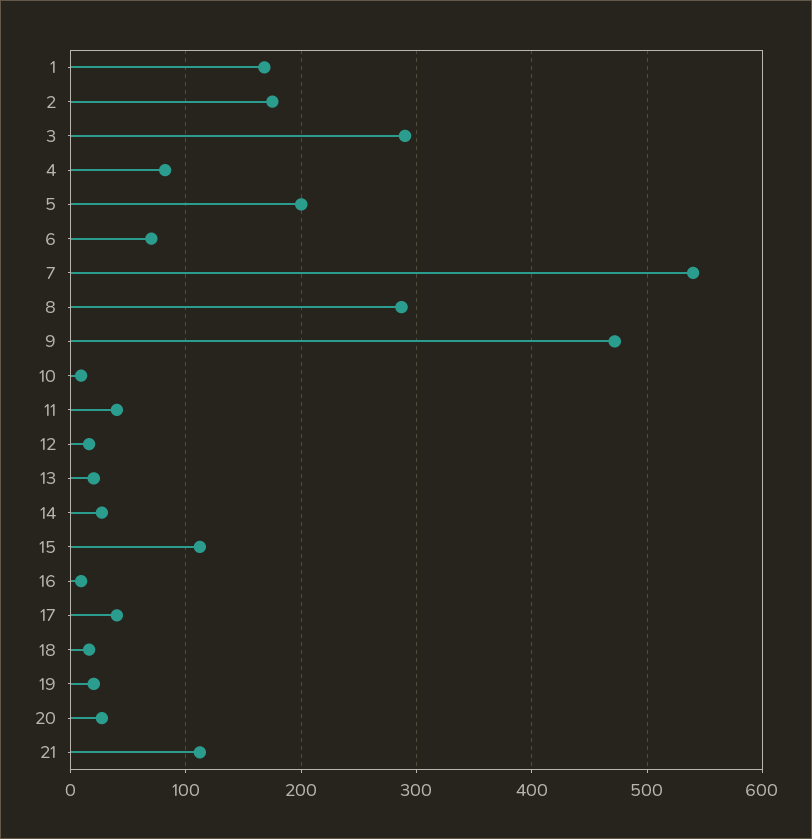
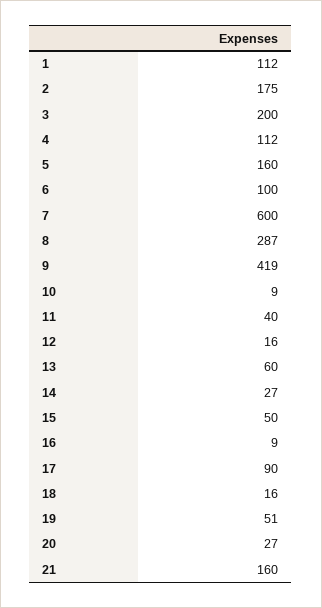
1: 170 -> 112
3: 290 -> 200
4: 80 -> 112
5: 200 -> 160
6: 70 -> 100
7: 540 -> 600
9: 470 -> 419
13: 20 -> 60
15: 110 -> 50
17: 40 -> 90
19: 20 -> 51
21: 110 -> 160

